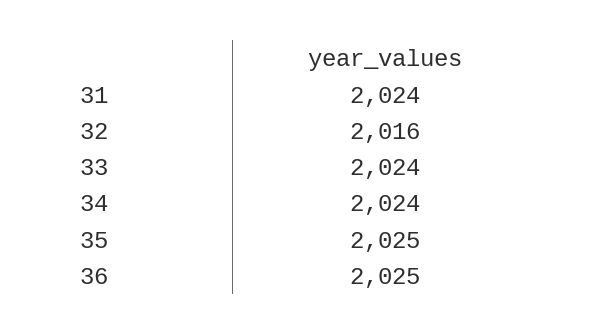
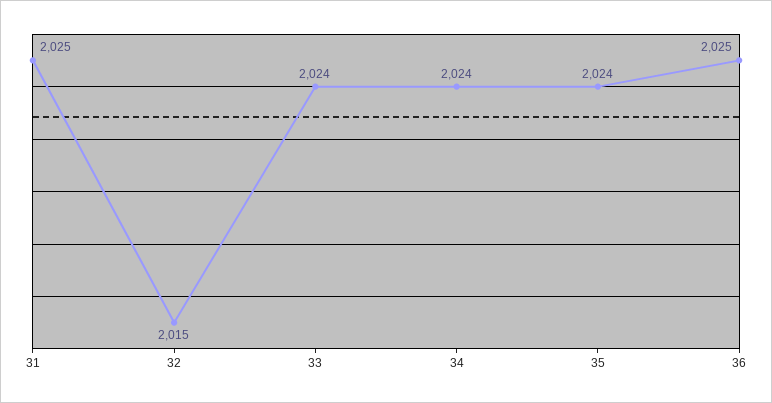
31: 2024 -> 2025
32: 2016 -> 2015
35: 2025 -> 2024

